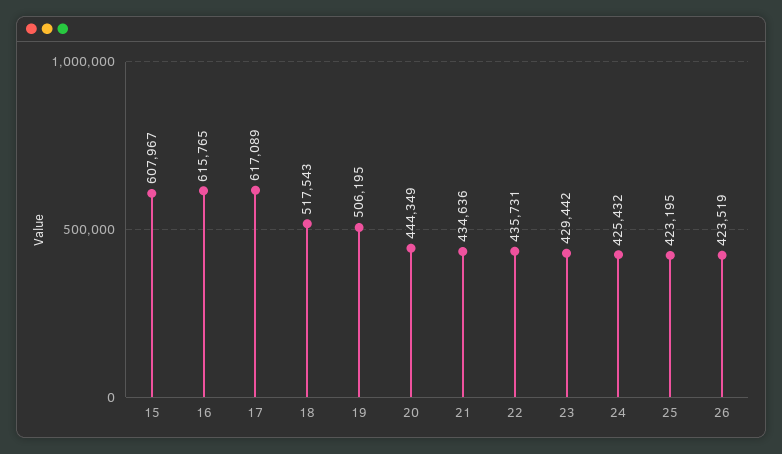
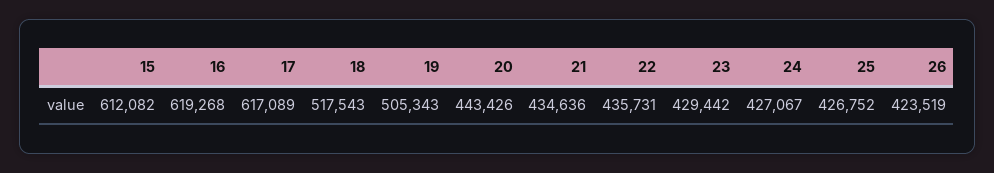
15: 607967 -> 612082
16: 615765 -> 619268
19: 506195 -> 505343
20: 444349 -> 443426
24: 425432 -> 427067
25: 423195 -> 426752

